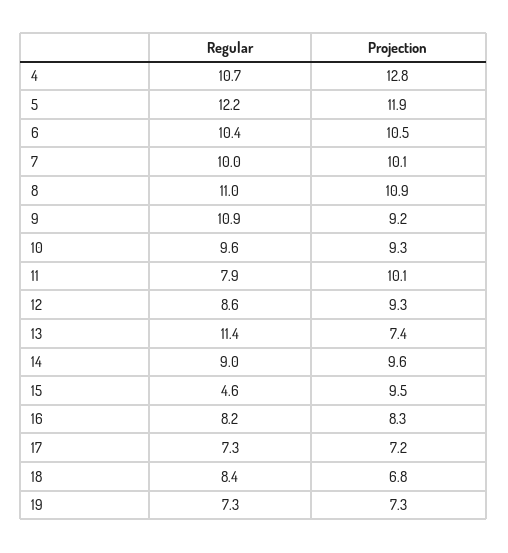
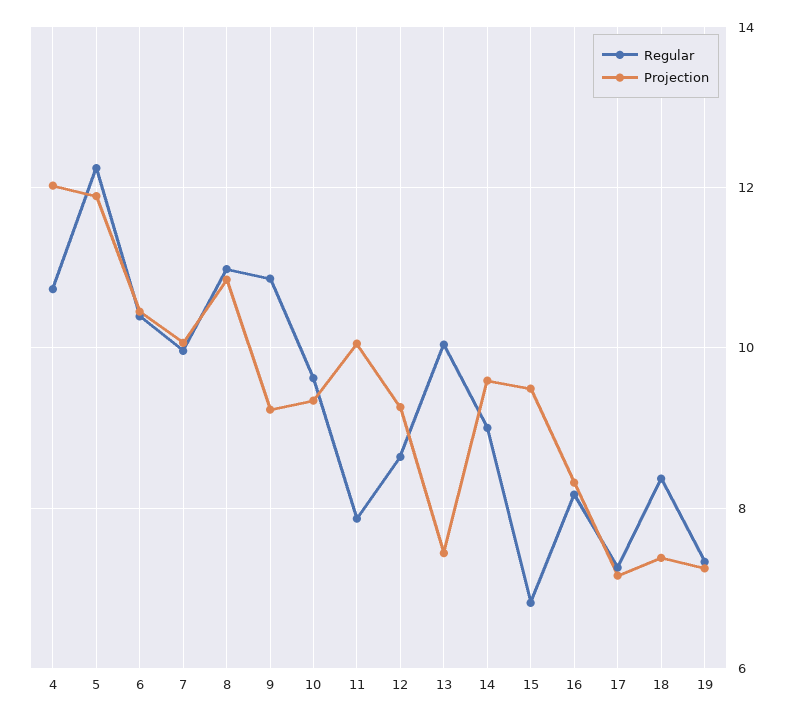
Projection, 4: 12.8 -> 12
Regular, 13: 11.4 -> 10
Regular, 15: 4.6 -> 6.8
Projection, 18: 6.8 -> 7.4

